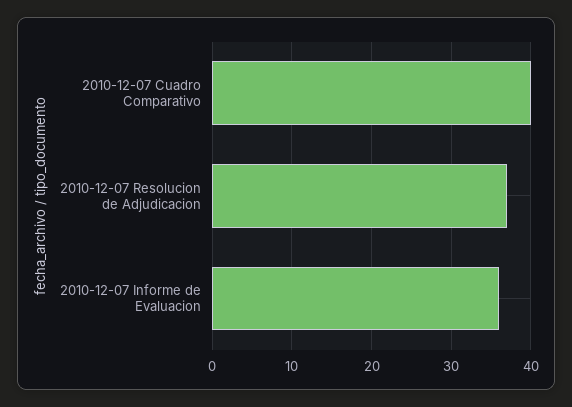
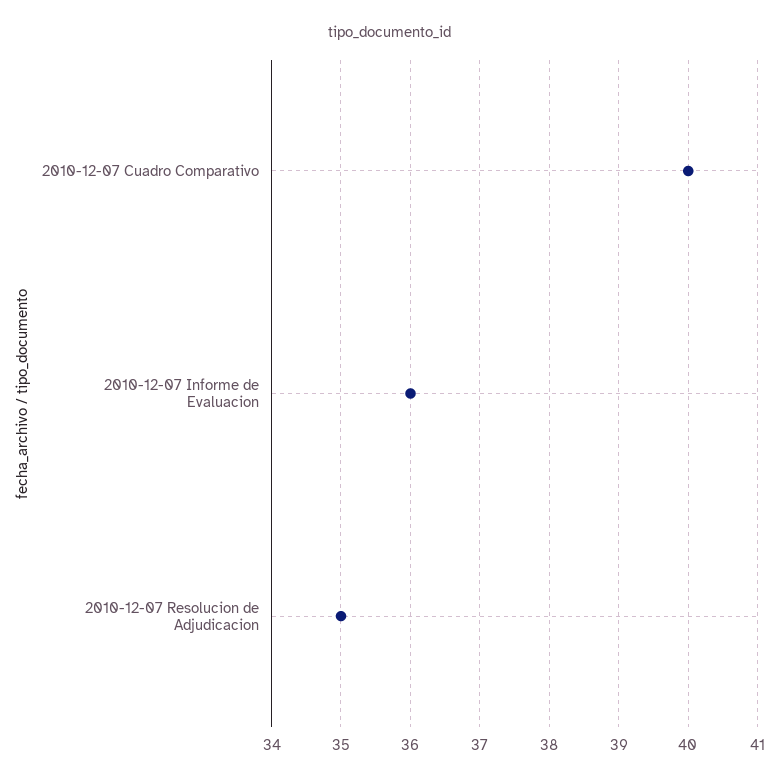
2010-12-07 Resolucion de Adjudicacion: 37 -> 35

